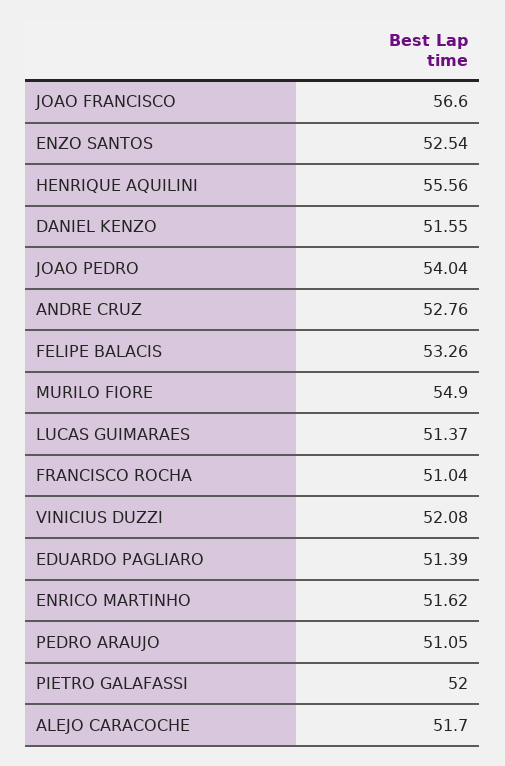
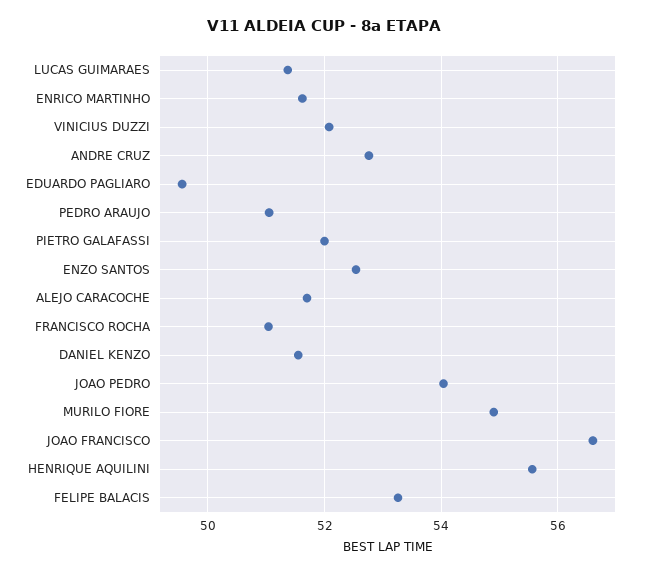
EDUARDO PAGLIARO: 51.39 -> 49.6

